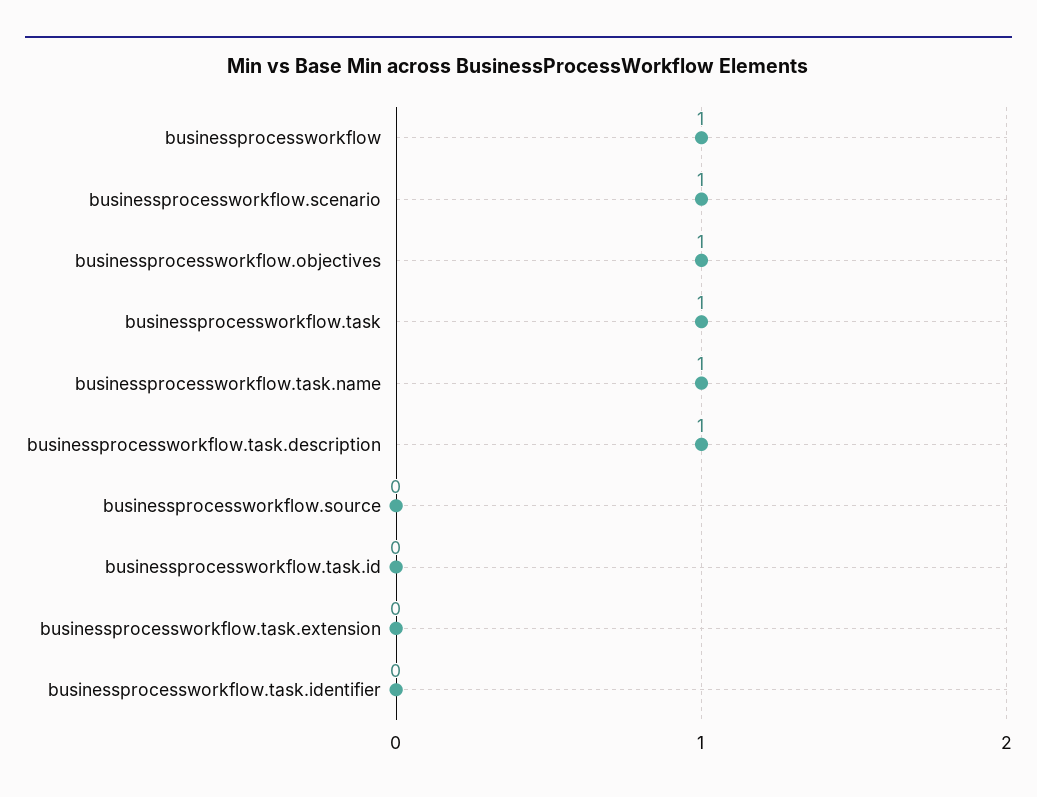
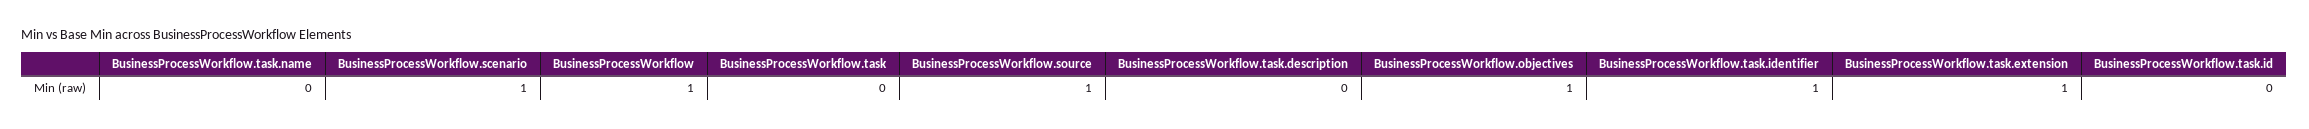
businessprocessworkflow.task: 1 -> 0
businessprocessworkflow.task.name: 1 -> 0
businessprocessworkflow.task.description: 1 -> 0
businessprocessworkflow.source: 0 -> 1
businessprocessworkflow.task.extension: 0 -> 1
businessprocessworkflow.task.identifier: 0 -> 1

